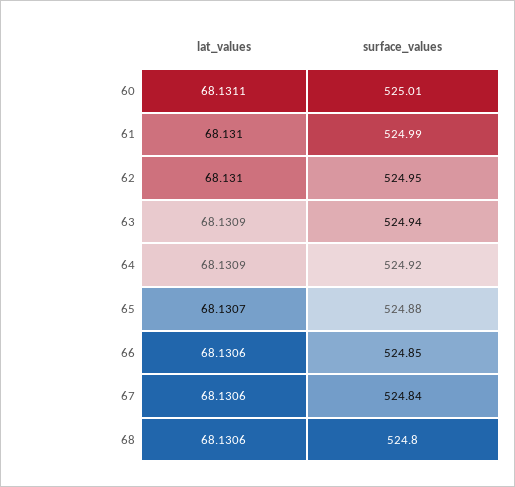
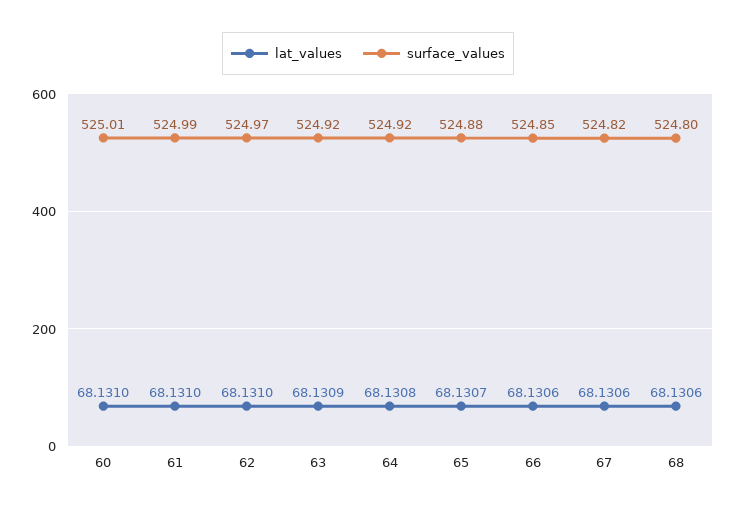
lat_values, 60: 68.1311 -> 68.131
surface_values, 62: 524.95 -> 524.97
surface_values, 63: 524.94 -> 524.92
lat_values, 64: 68.1309 -> 68.1308
surface_values, 67: 524.84 -> 524.82

